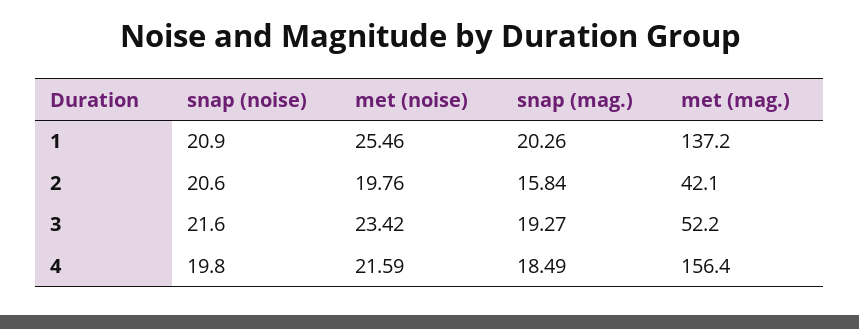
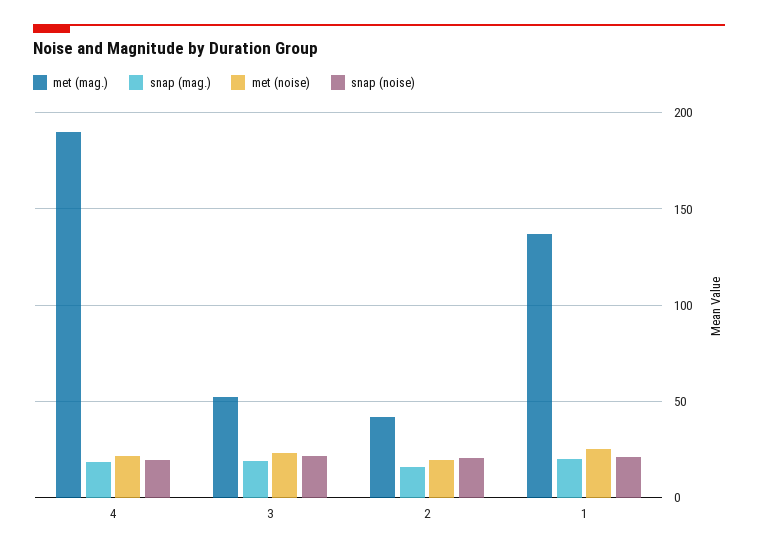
met (mag.), 4: 156.4 -> 190

